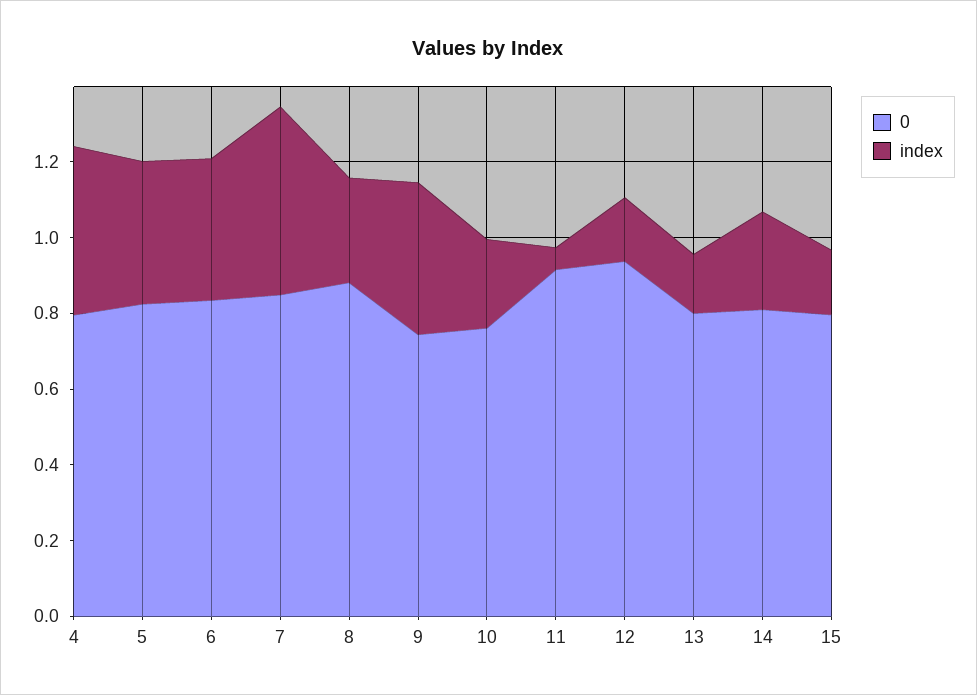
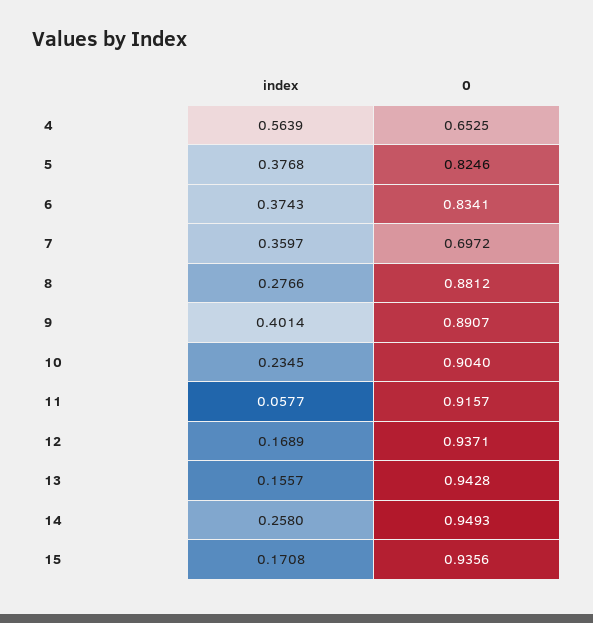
0, 4: 0.8 -> 0.6525
index, 4: 0.45 -> 0.5639
0, 7: 0.85 -> 0.6972
index, 7: 0.5 -> 0.3597
0, 9: 0.75 -> 0.8907
0, 10: 0.75 -> 0.904
0, 13: 0.8 -> 0.9428
0, 14: 0.8 -> 0.9493
0, 15: 0.8 -> 0.9356

